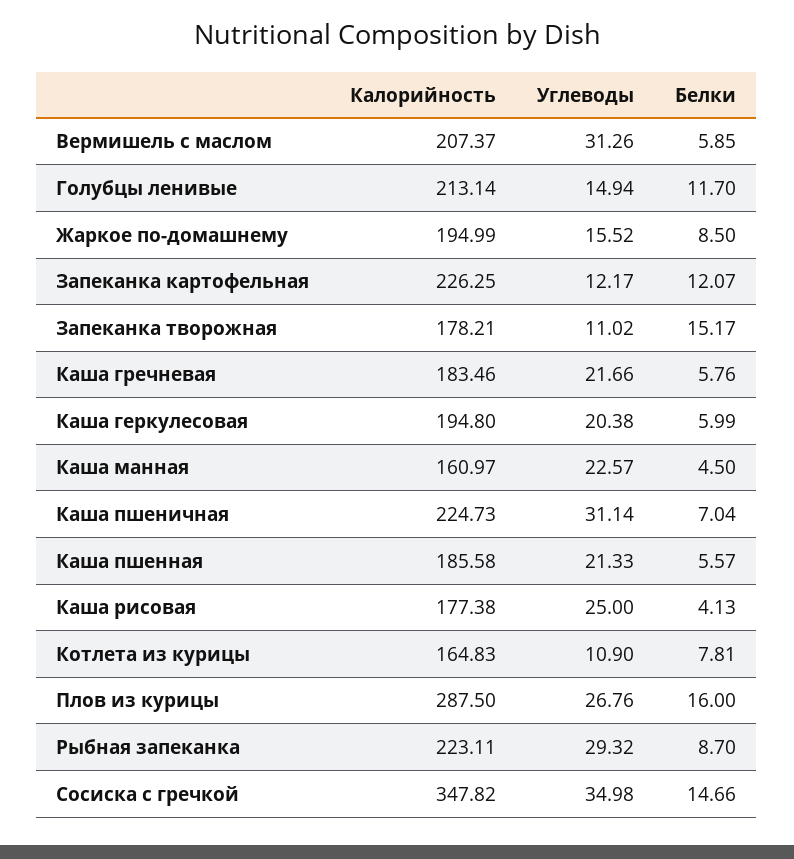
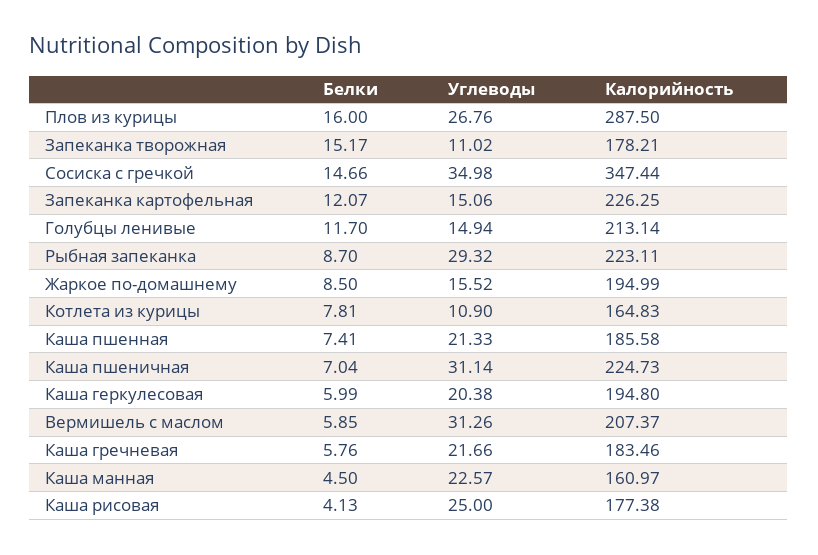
Углеводы, Запеканка картофельная: 12.17 -> 15.06
Белки, Каша пшенная: 5.57 -> 7.41
Калорийность, Сосиска с гречкой: 347.82 -> 347.44

